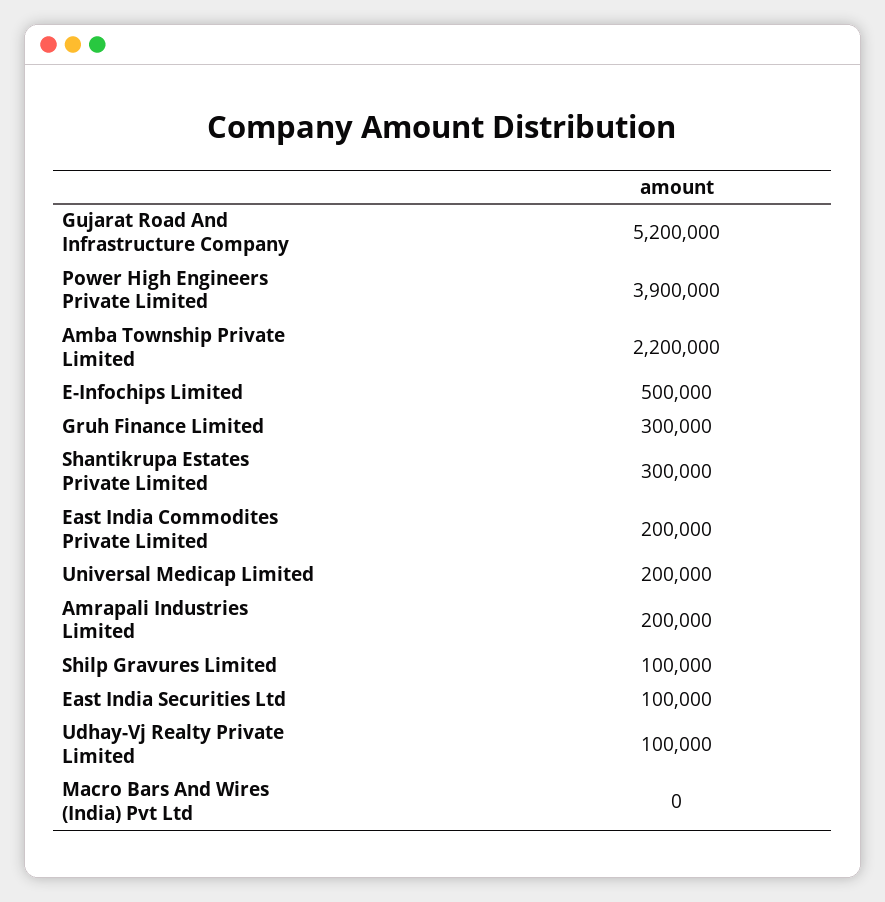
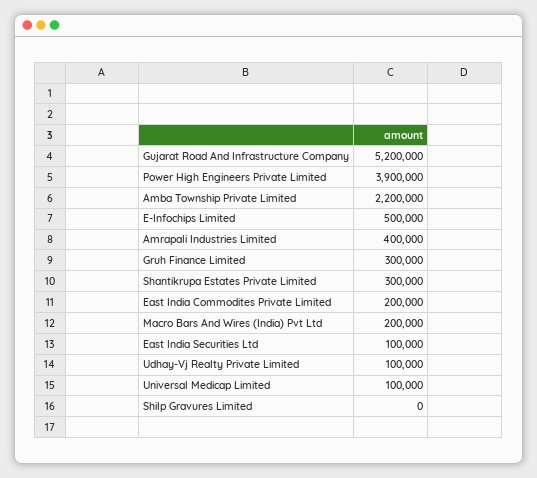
Universal Medicap Limited: 200000 -> 100000
Amrapali Industries Limited: 200000 -> 400000
Shilp Gravures Limited: 100000 -> 0
Macro Bars And Wires (India) Pvt Ltd: 0 -> 200000

